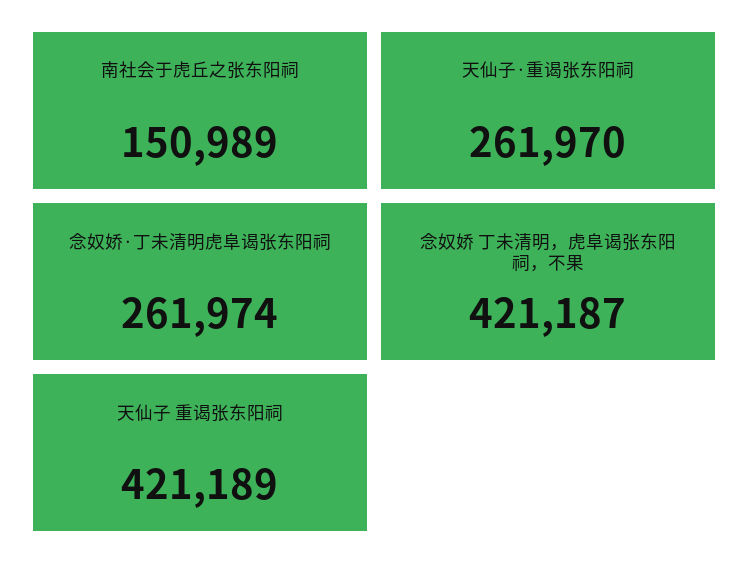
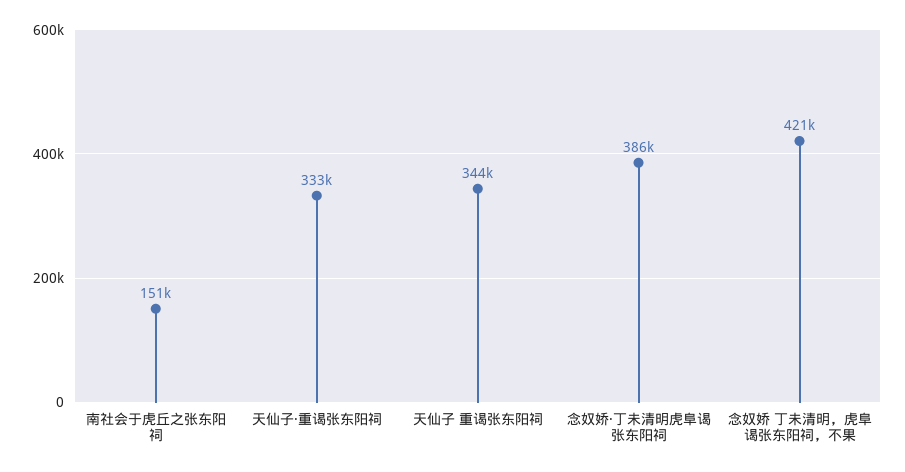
天仙子·重谒张东阳祠: 261970 -> 333000
念奴娇·丁未清明虎阜谒张东阳祠: 261974 -> 386000
天仙子 重谒张东阳祠: 421189 -> 344000

